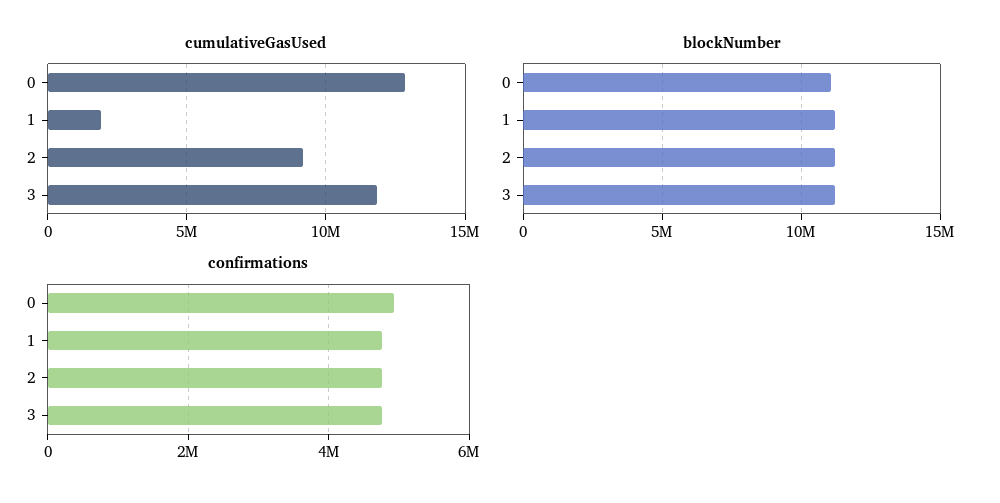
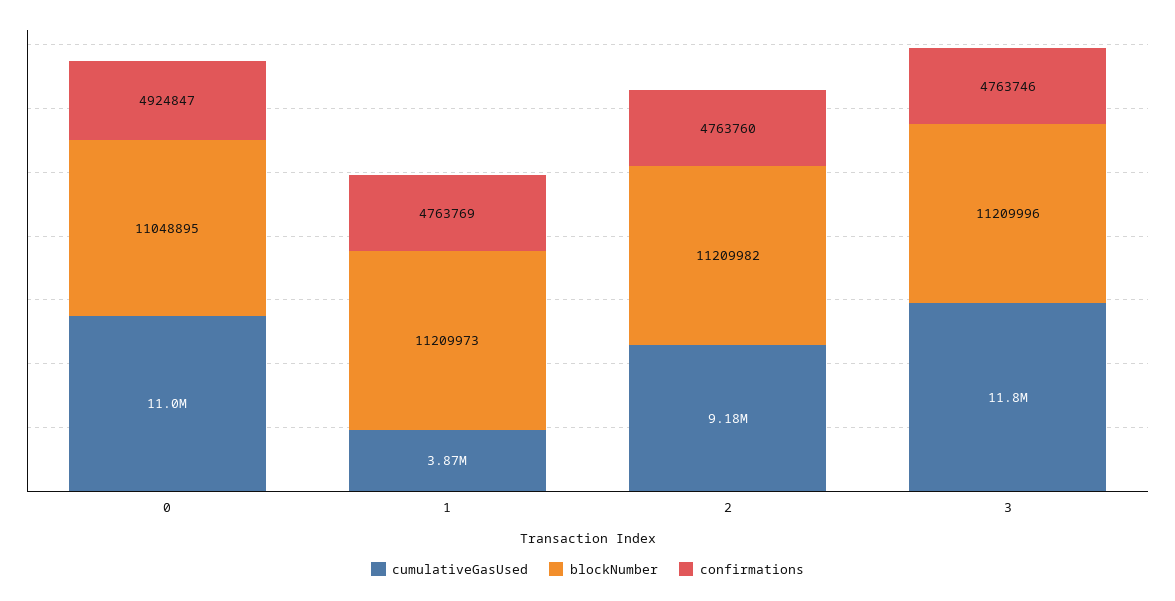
cumulativeGasUsed, 0: 13000000 -> 11000000
cumulativeGasUsed, 1: 2000000 -> 3870000

